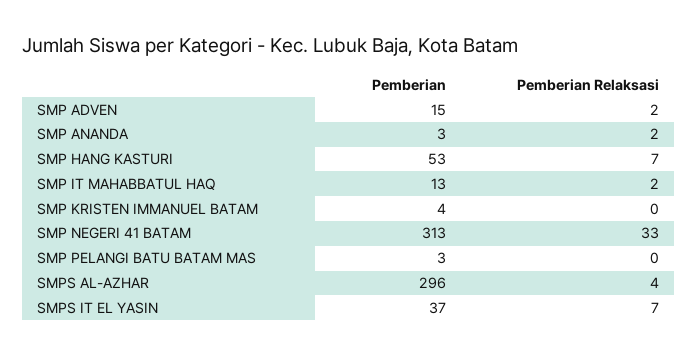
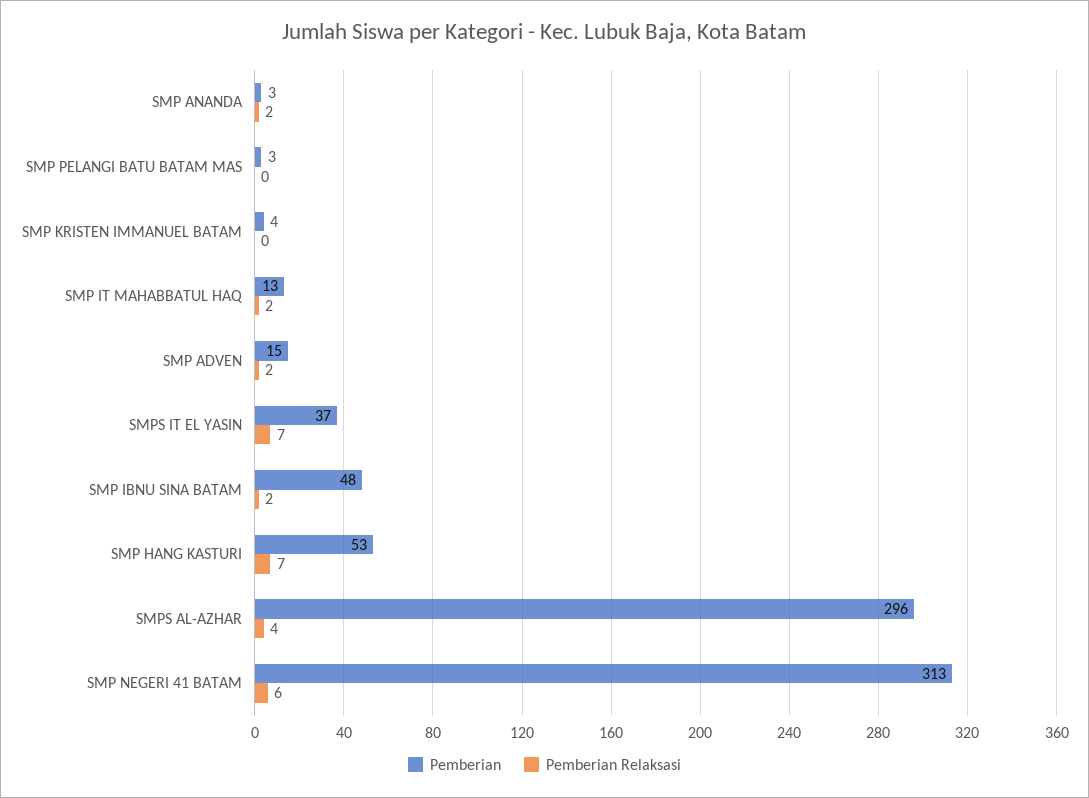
Pemberian Relaksasi, SMP NEGERI 41 BATAM: 33 -> 6
Pemberian, SMP IBNU SINA BATAM: none -> 48
Pemberian Relaksasi, SMP IBNU SINA BATAM: none -> 2

